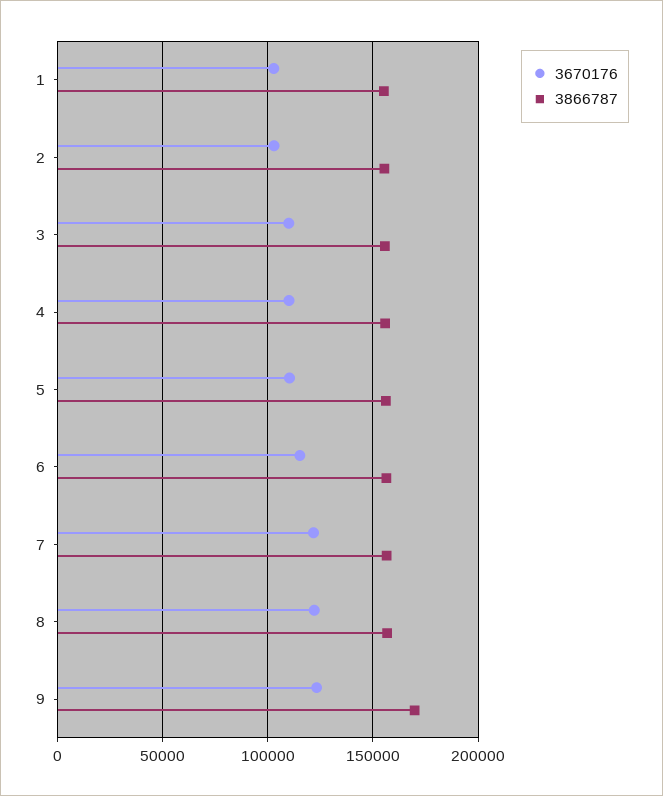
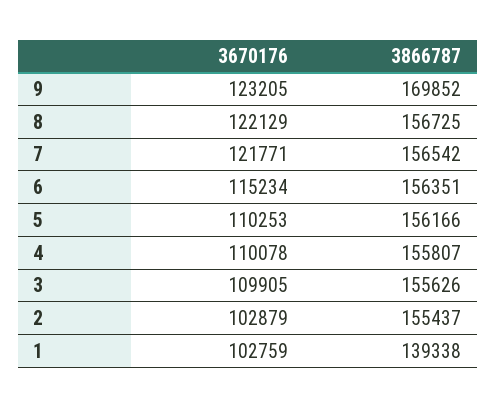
3866787, 1: 155000 -> 139338

